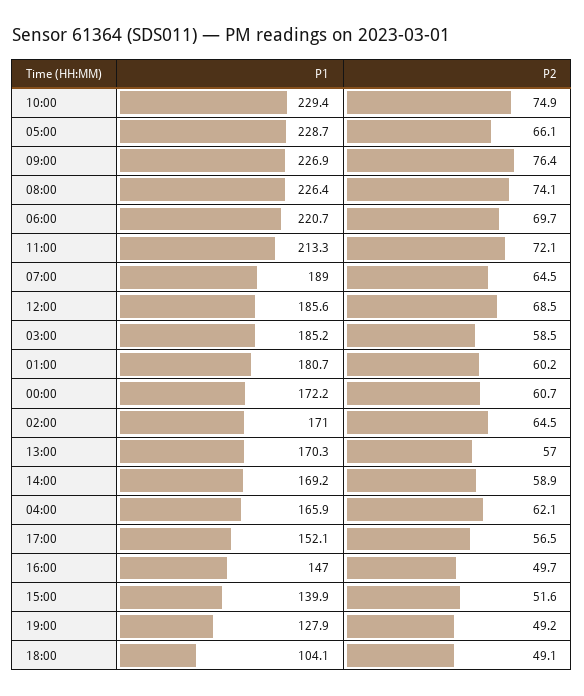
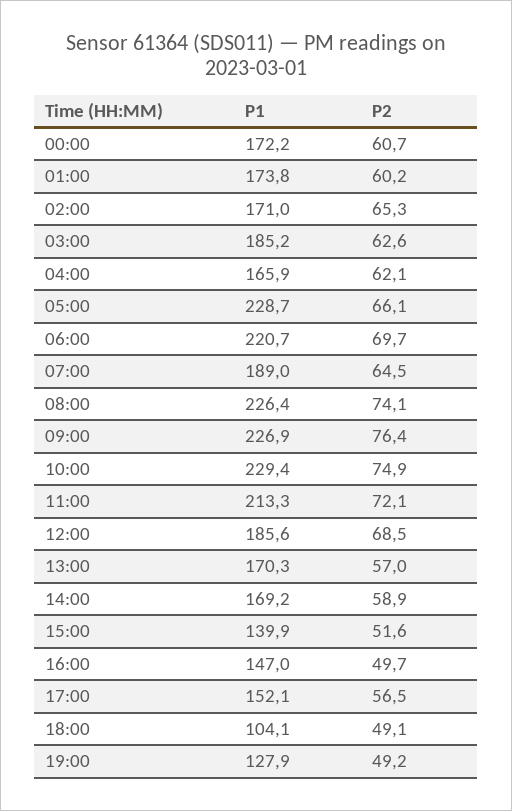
P2, 03:00: 58.5 -> 62.6
P1, 01:00: 180.7 -> 173.8
P2, 02:00: 64.5 -> 65.3

